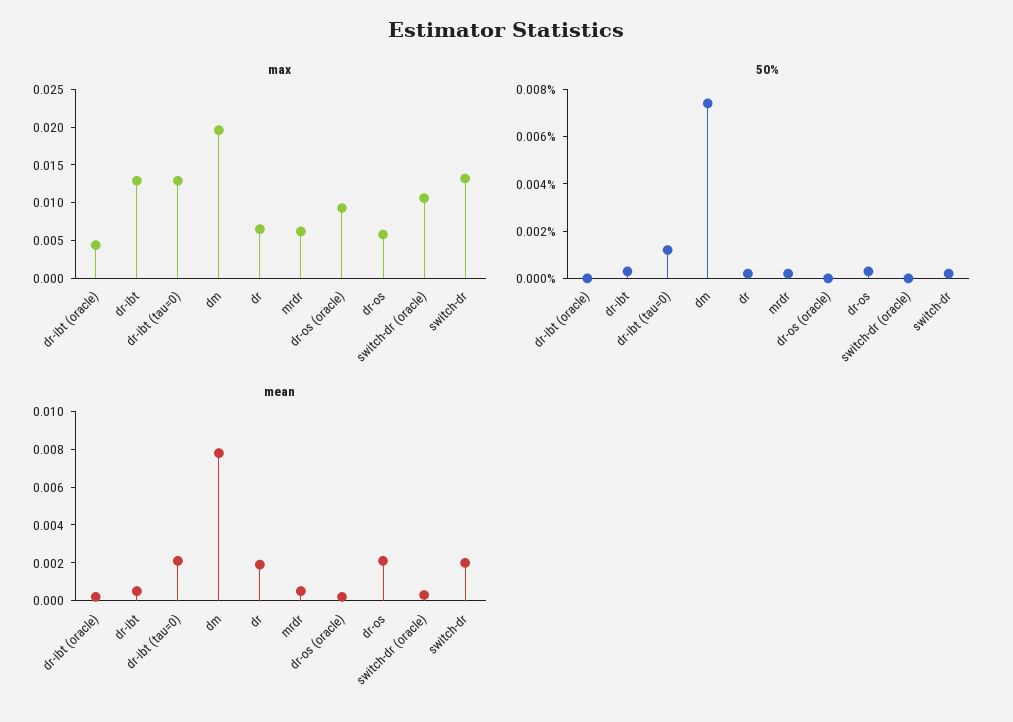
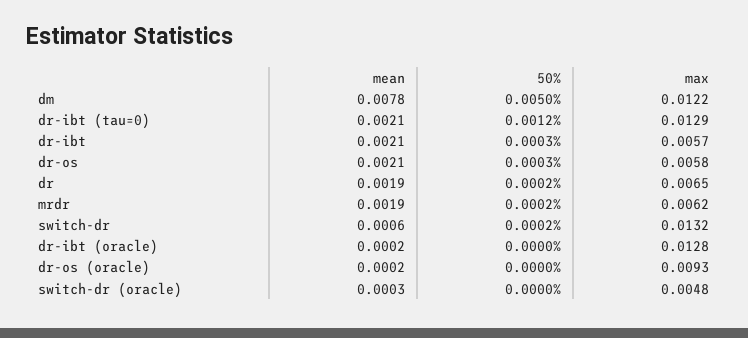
max, dr-ibt (oracle): 0.005 -> 0.0128
max, dr-ibt: 0.0125 -> 0.0057
max, dm: 0.02 -> 0.0122
max, switch-dr (oracle): 0.01 -> 0.0048
50%, dm: 0.0075 -> 0.005
mean, dr-ibt: 0.0005 -> 0.0021
mean, mrdr: 0.0005 -> 0.0019
mean, switch-dr: 0.002 -> 0.0006

